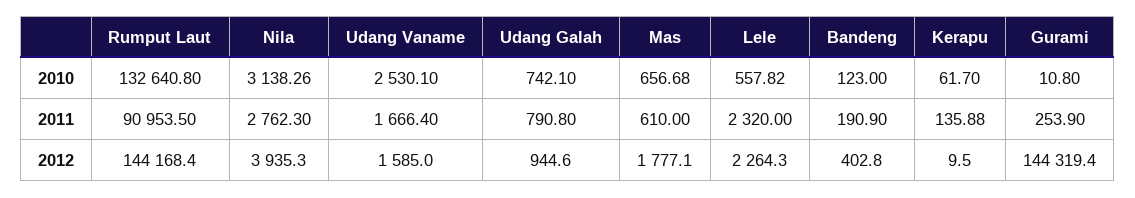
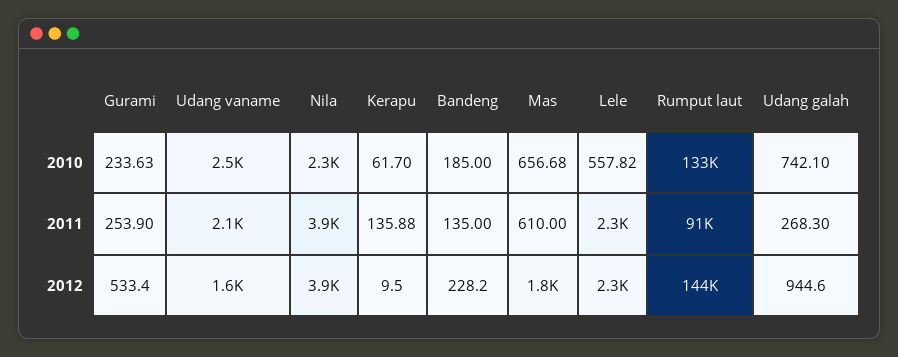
Nila, 2010: 3138.26 -> 2300
Bandeng, 2010: 123 -> 185
Gurami, 2010: 10.8 -> 233.63
Nila, 2011: 2762.3 -> 3900
Udang Vaname, 2011: 1666.4 -> 2100
Udang Galah, 2011: 790.8 -> 268.3
Bandeng, 2011: 190.9 -> 135
Bandeng, 2012: 402.8 -> 228.2
Gurami, 2012: 144319.4 -> 533.4

